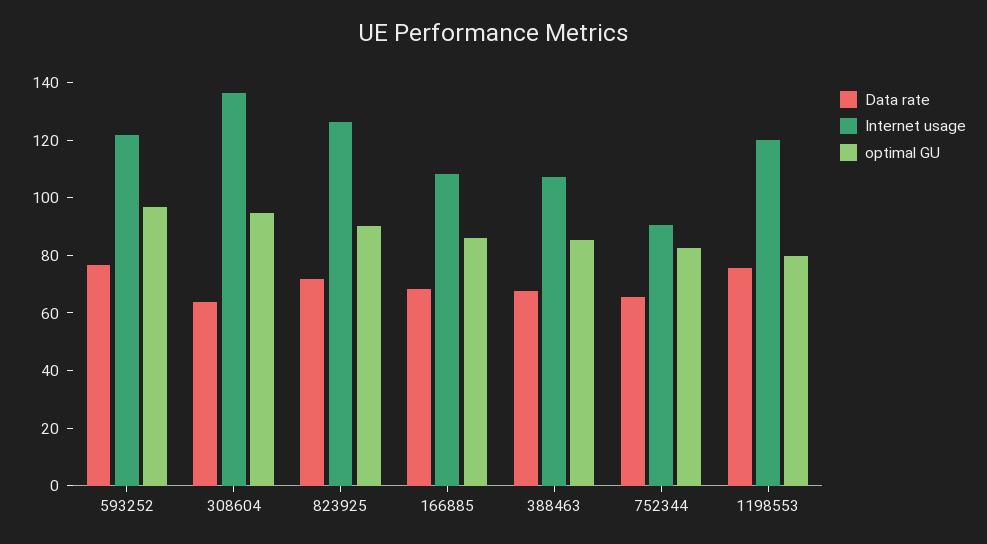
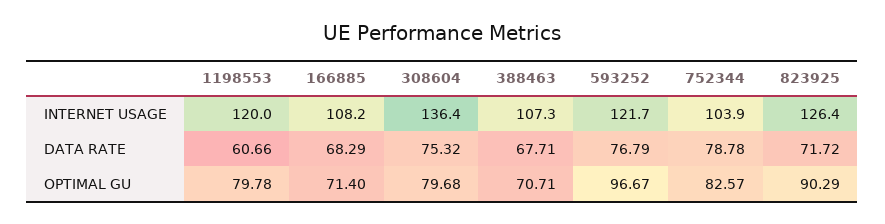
Data rate, 308604: 65 -> 75.32
optimal GU, 308604: 95 -> 79.68
optimal GU, 166885: 85 -> 71.4
optimal GU, 388463: 85 -> 70.71
Data rate, 752344: 65 -> 78.78
Internet usage, 752344: 90 -> 103.9
Data rate, 1198553: 75 -> 60.66

